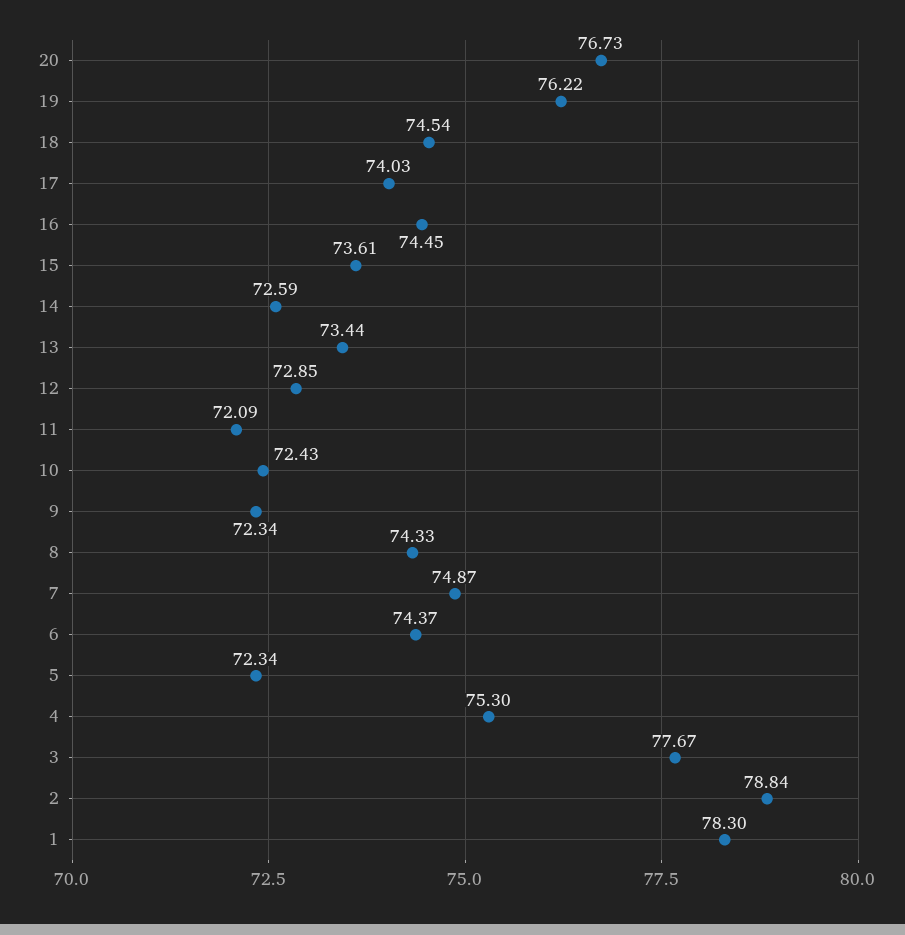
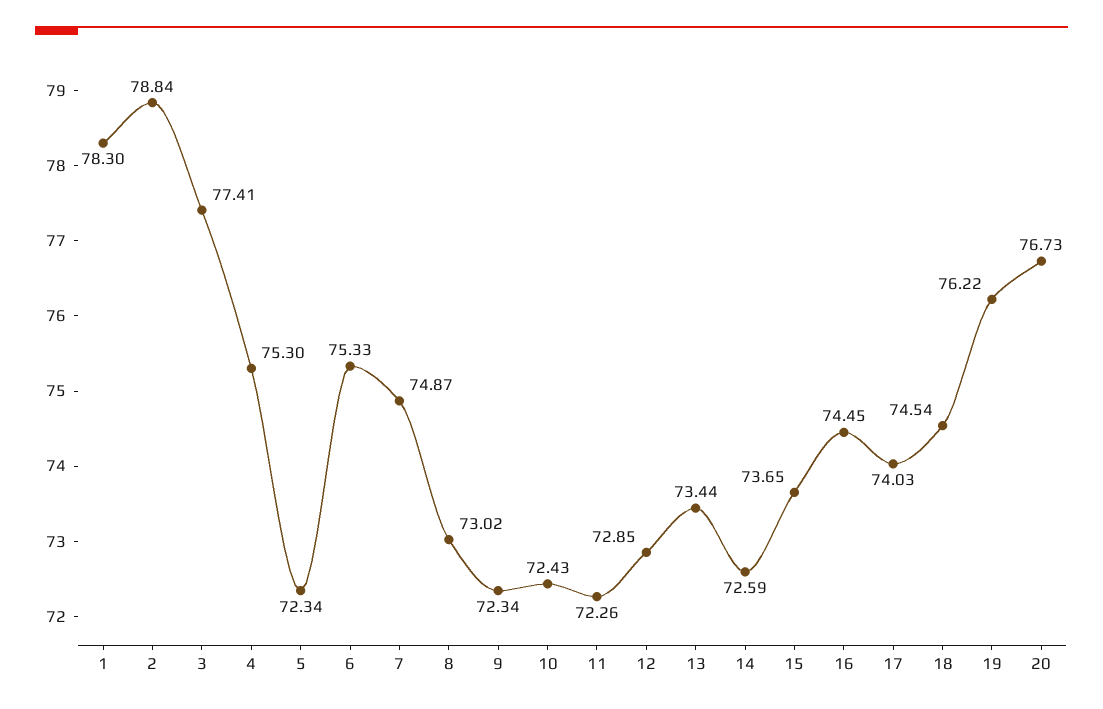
15: 73.61 -> 73.65
11: 72.09 -> 72.26
8: 74.33 -> 73.02
6: 74.37 -> 75.33
3: 77.67 -> 77.41

